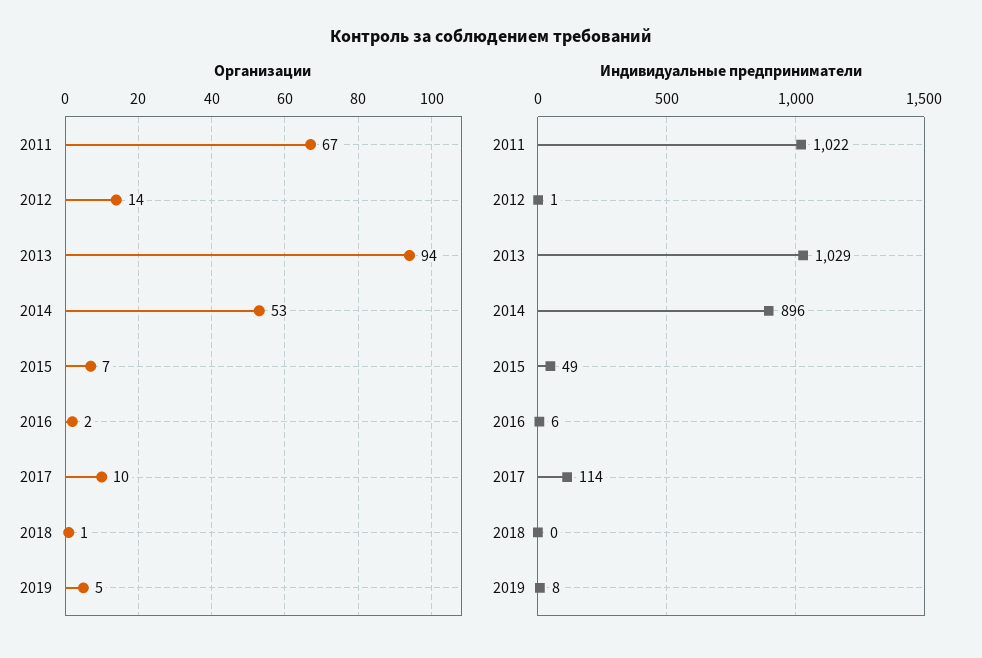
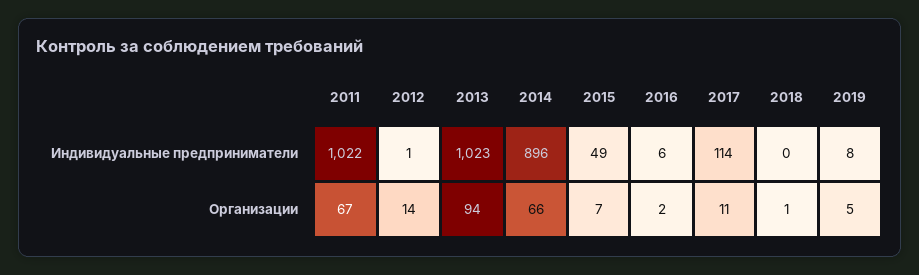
Организации, 2014: 53 -> 66
Организации, 2017: 10 -> 11
Индивидуальные предприниматели, 2013: 1029 -> 1023

